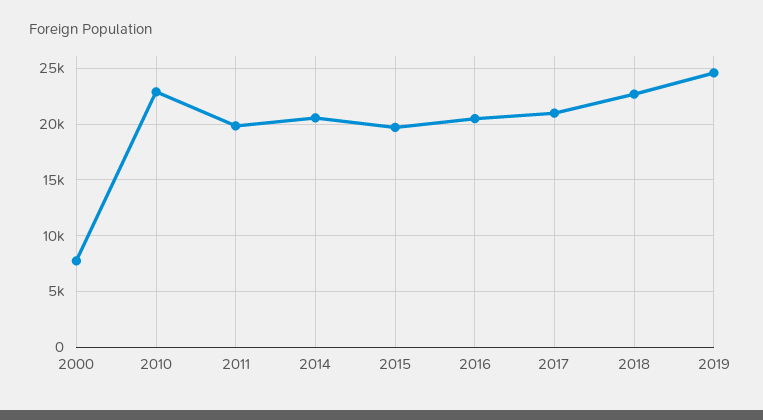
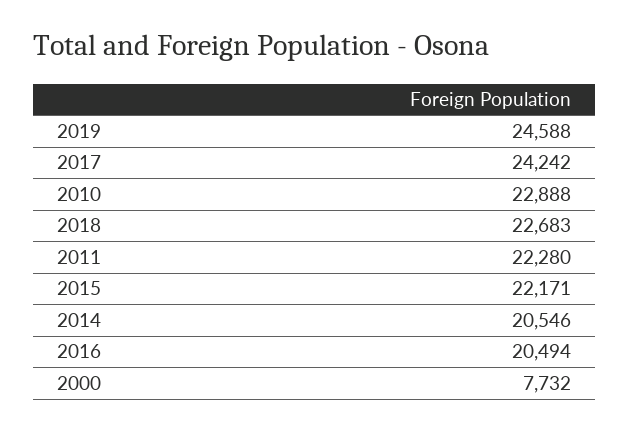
2011: 20000 -> 22280
2015: 20000 -> 22171
2017: 21000 -> 24242

